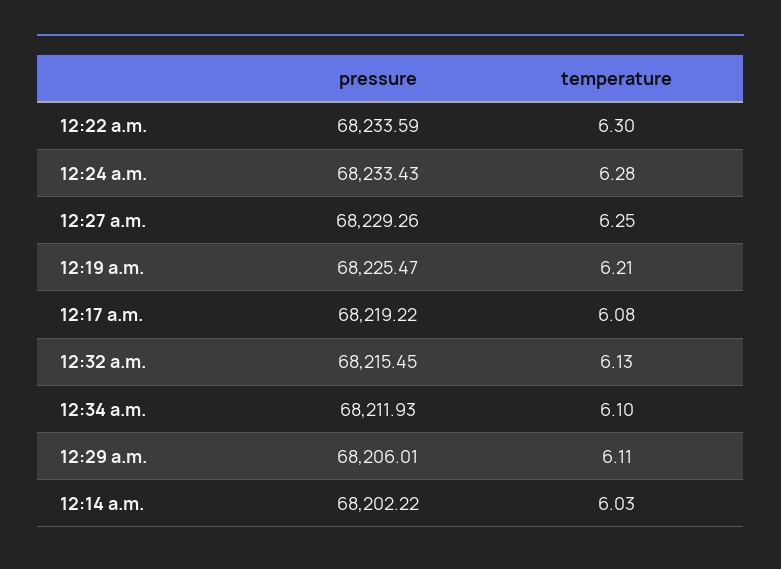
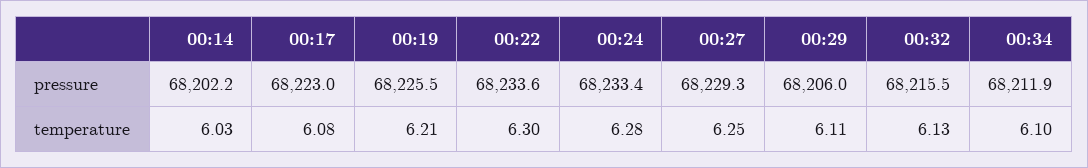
pressure, 12:17 a.m.: 68219.22 -> 68223

